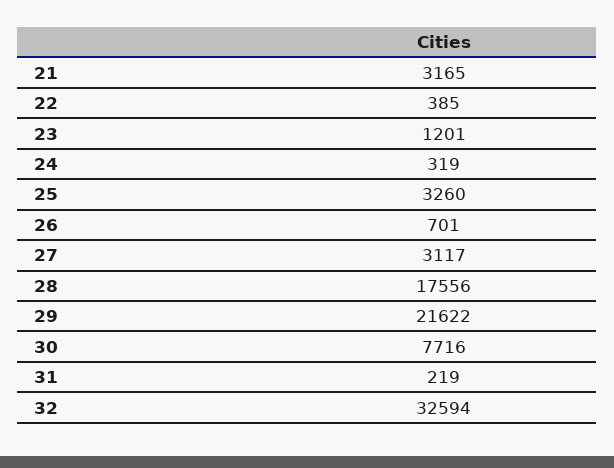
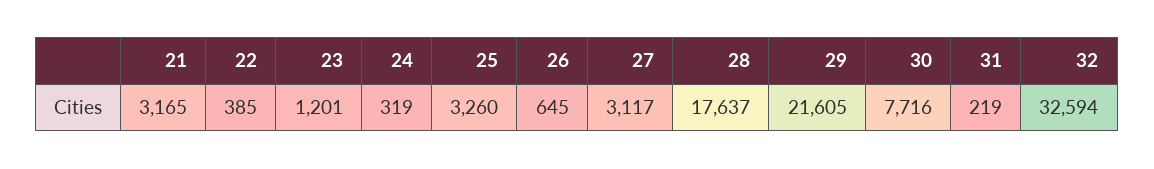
26: 701 -> 645
28: 17556 -> 17637
29: 21622 -> 21605

